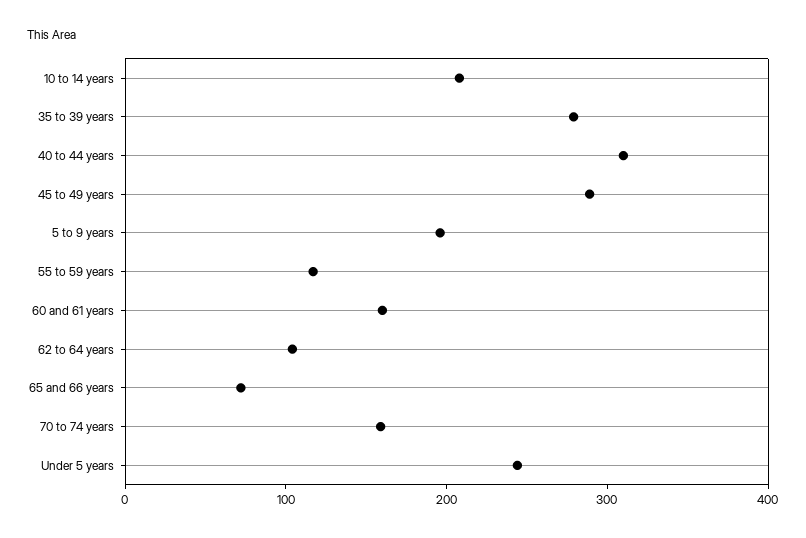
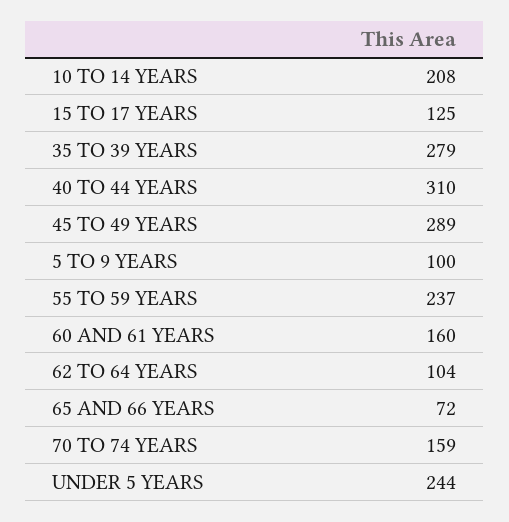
5 to 9 years: 200 -> 100
55 to 59 years: 120 -> 237
15 TO 17 YEARS: none -> 125

